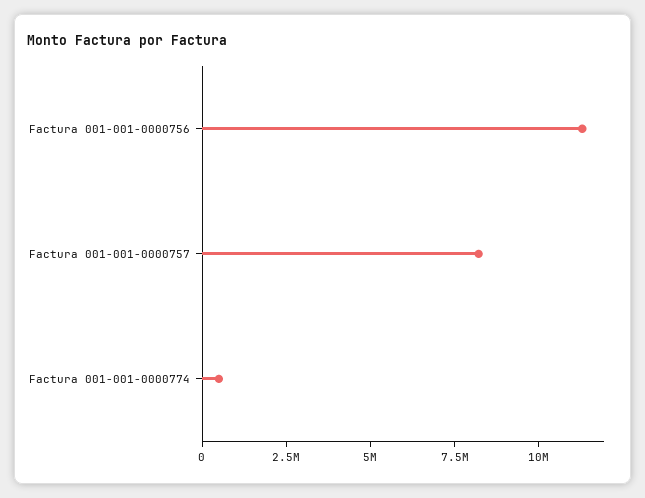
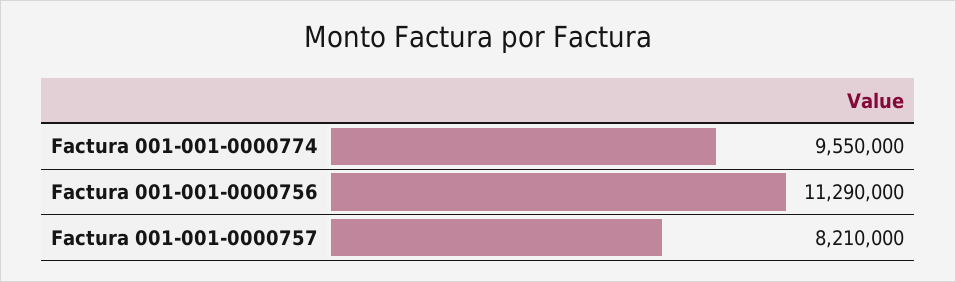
Factura 001-001-0000774: 500000 -> 9550000

